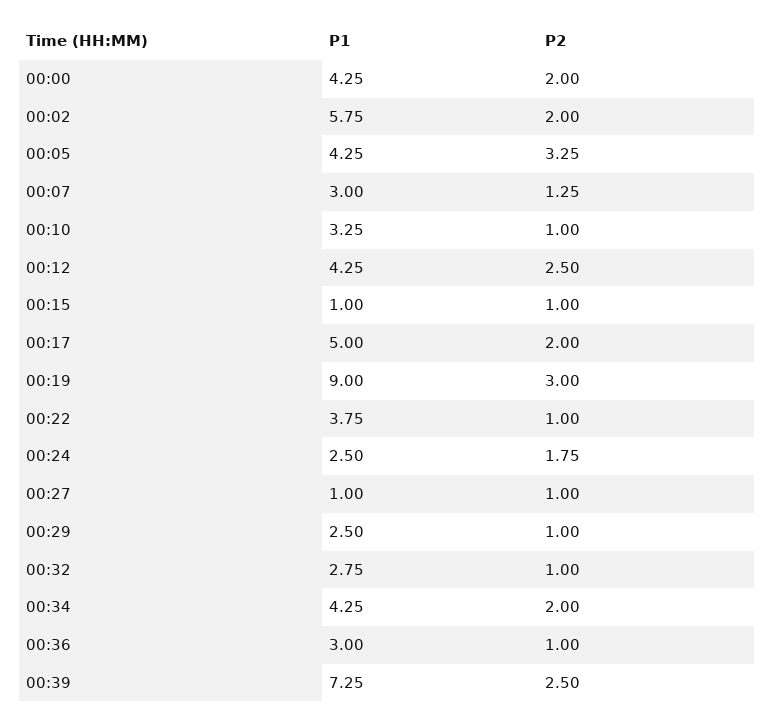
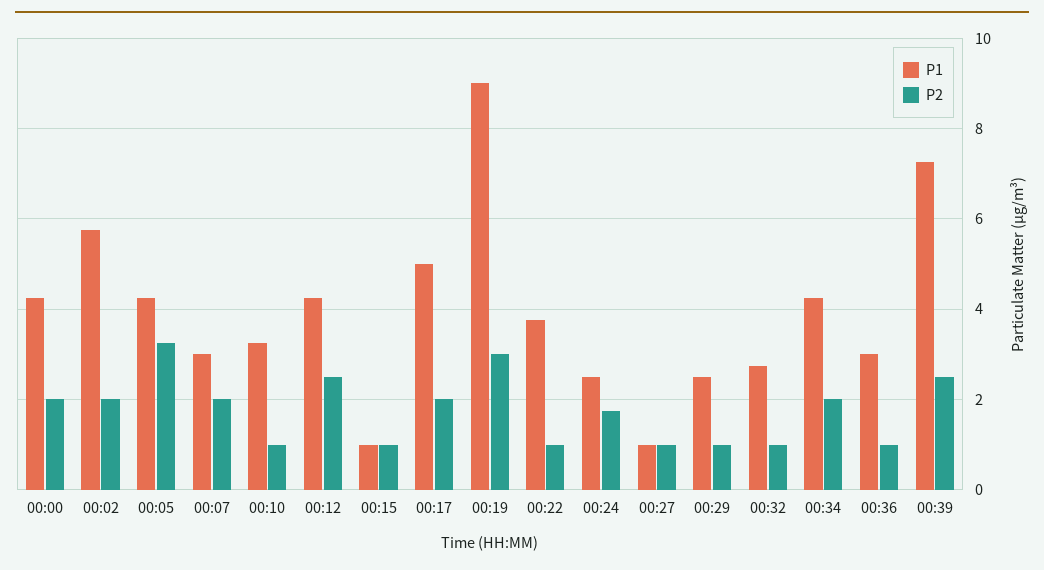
P2, 00:07: 1.25 -> 2

